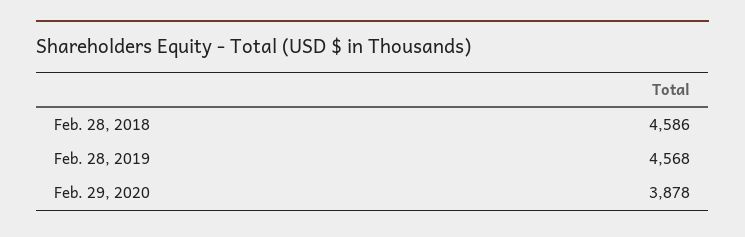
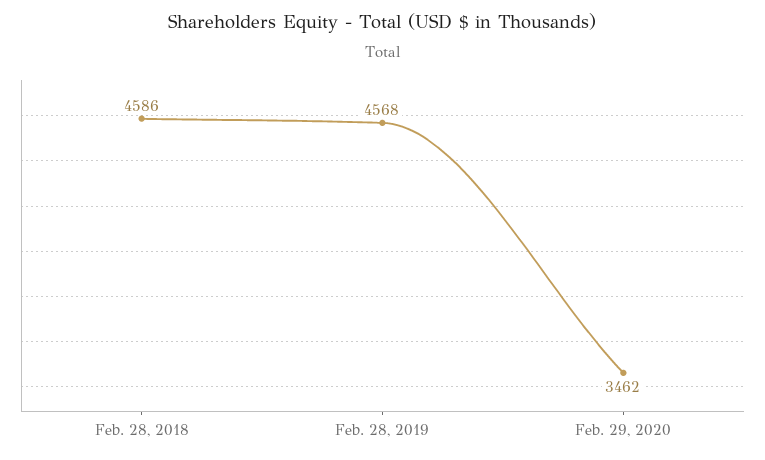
Feb. 29, 2020: 3878 -> 3462

